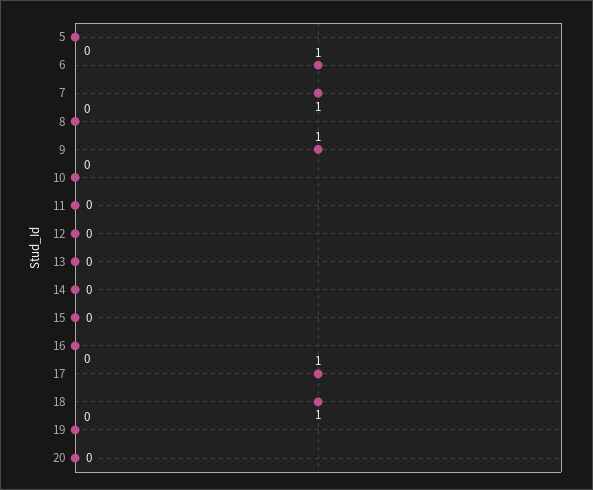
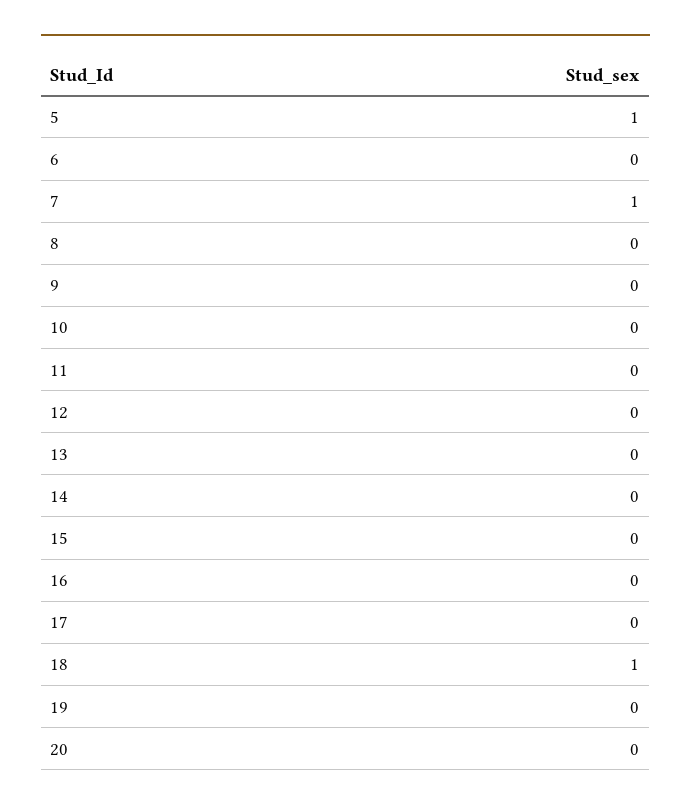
5: 0 -> 1
6: 1 -> 0
9: 1 -> 0
17: 1 -> 0

